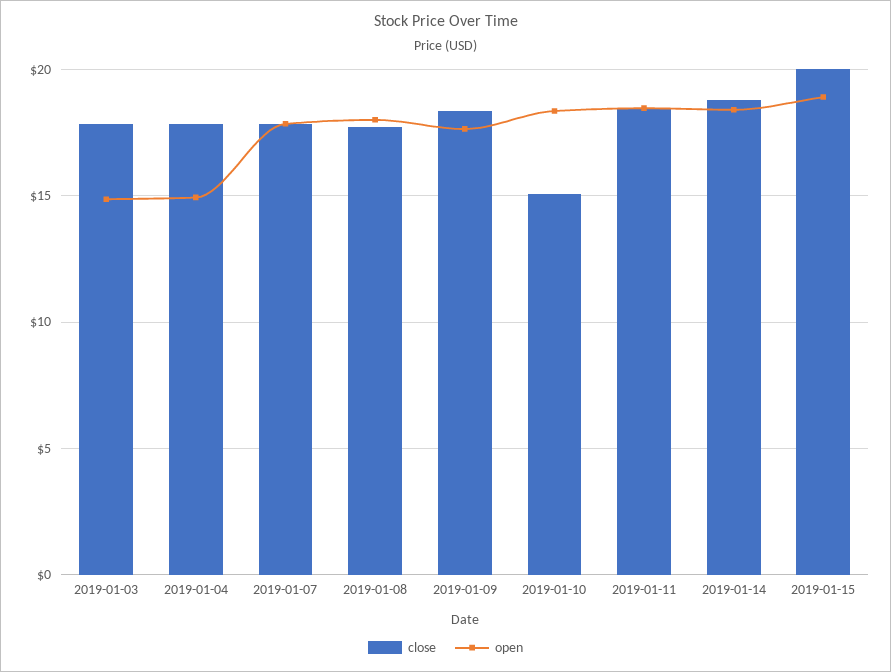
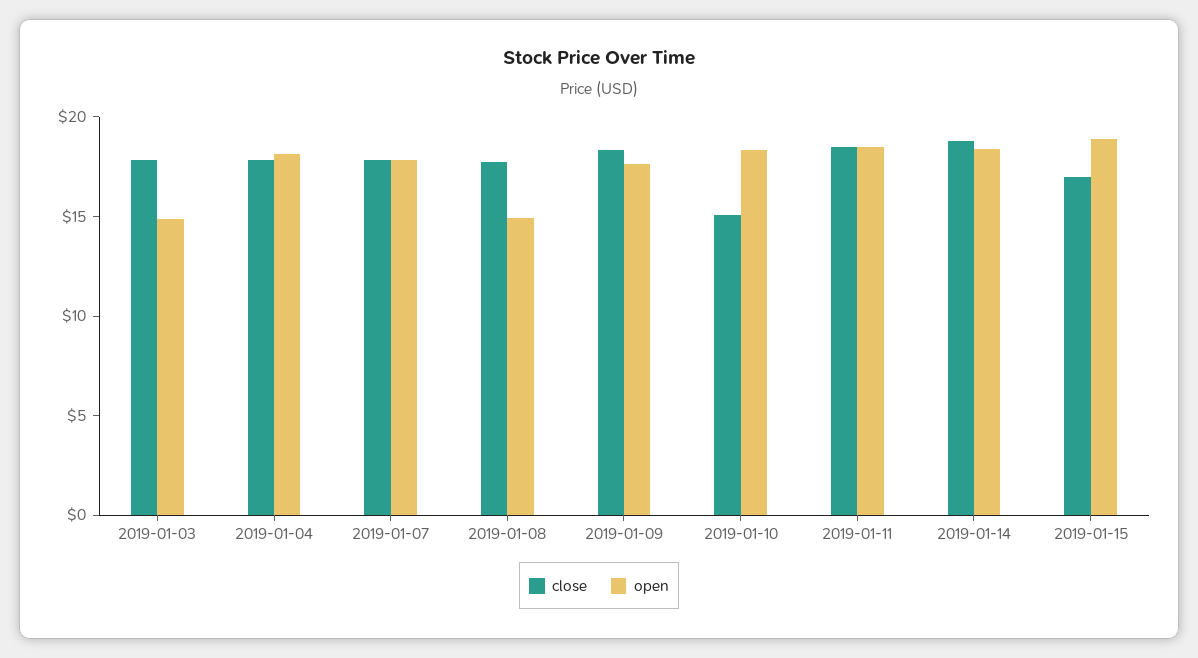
open, 2019-01-04: 15 -> 18
open, 2019-01-08: 18 -> 15
close, 2019-01-15: 20 -> 17

